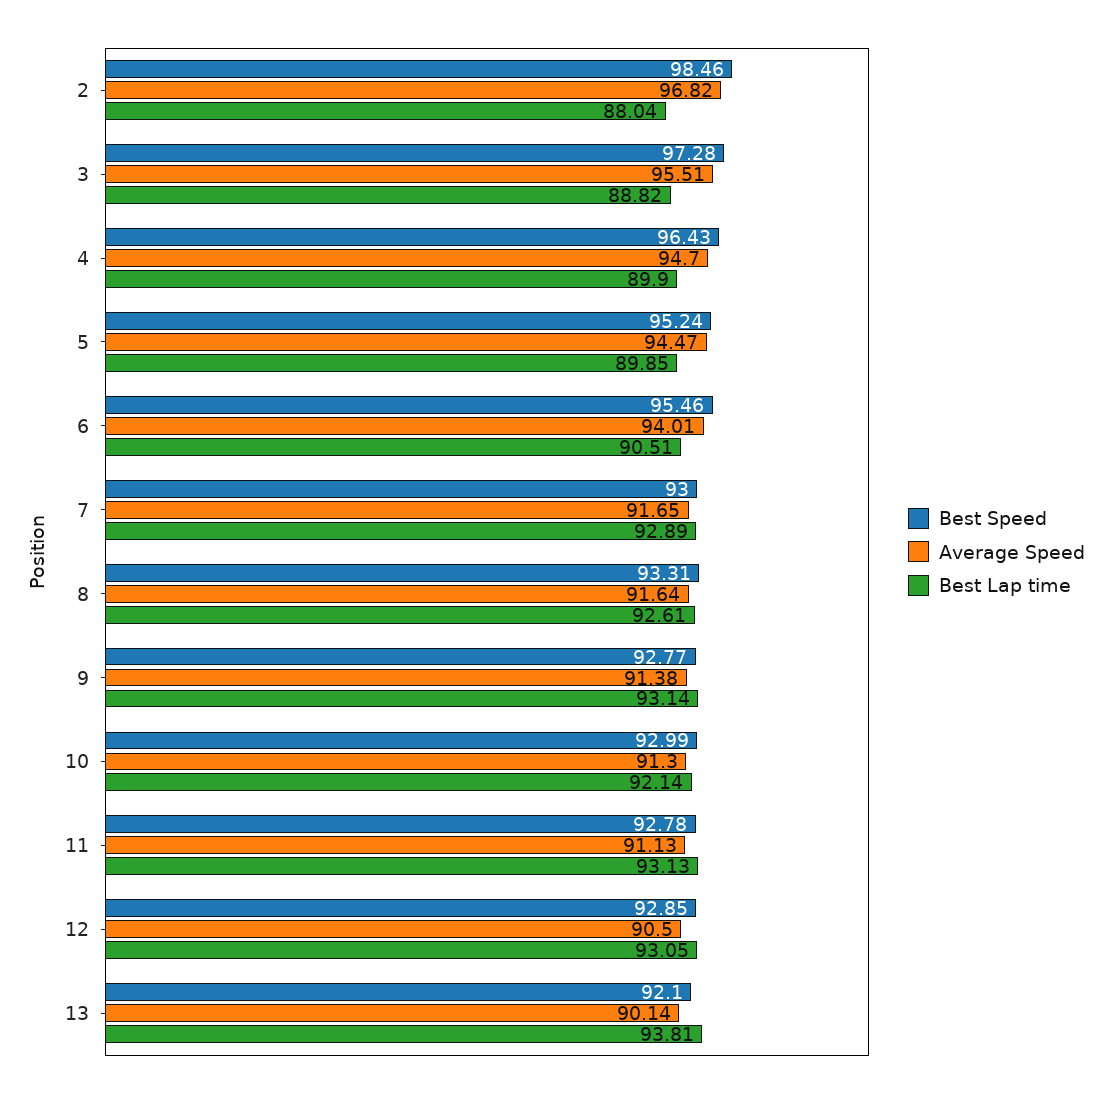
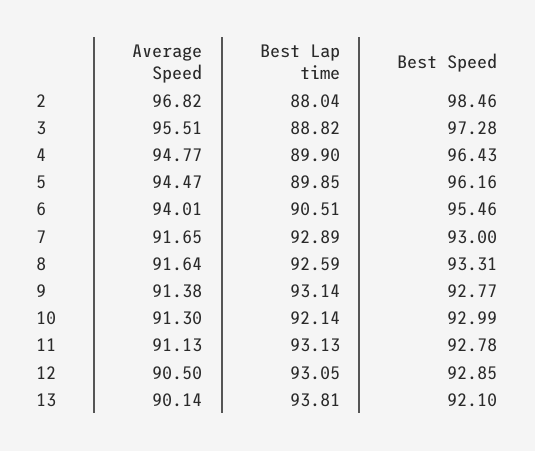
Average Speed, 4: 94.7 -> 94.77
Best Speed, 5: 95.24 -> 96.16
Best Lap time, 8: 92.61 -> 92.59

